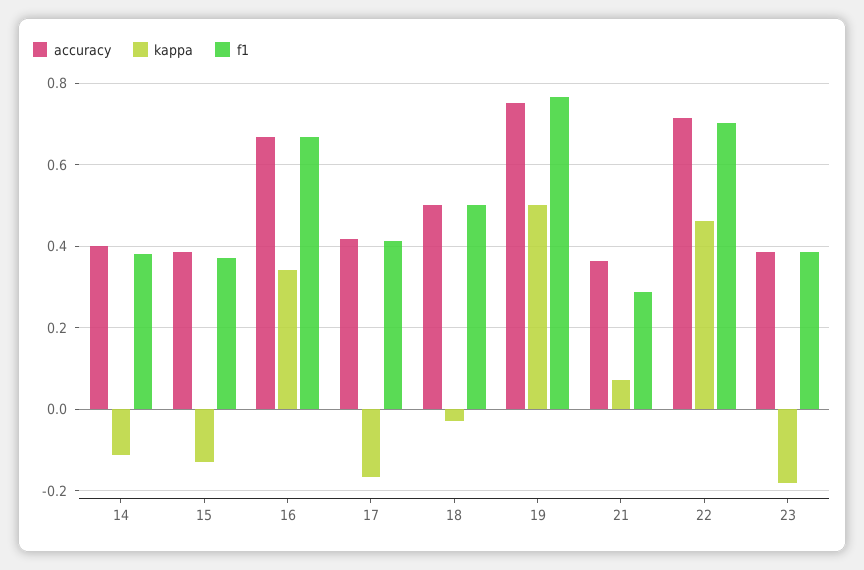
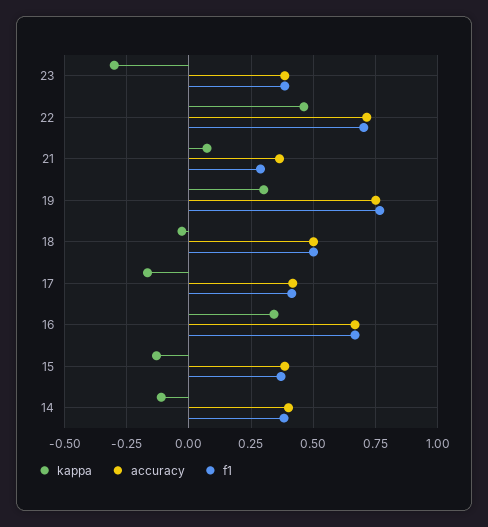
kappa, 19: 0.5 -> 0.3
kappa, 23: -0.18 -> -0.3

